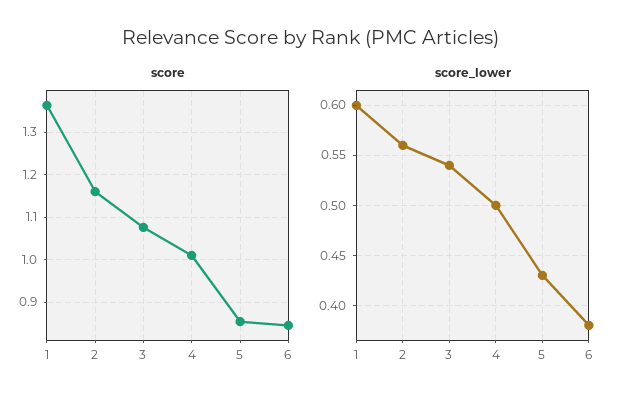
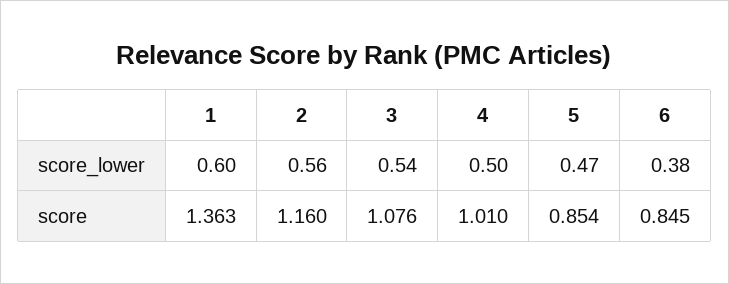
score_lower, 5: 0.43 -> 0.47

